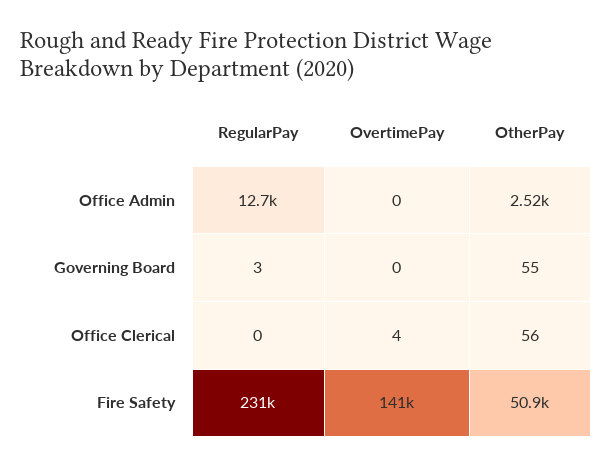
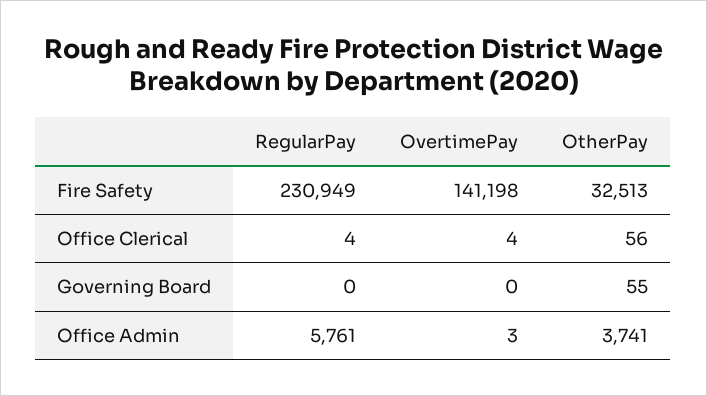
RegularPay, Office Admin: 12700 -> 5761
OvertimePay, Office Admin: 0 -> 3
OtherPay, Office Admin: 2520 -> 3741
RegularPay, Governing Board: 3 -> 0
RegularPay, Office Clerical: 0 -> 4
OtherPay, Fire Safety: 50900 -> 32513

